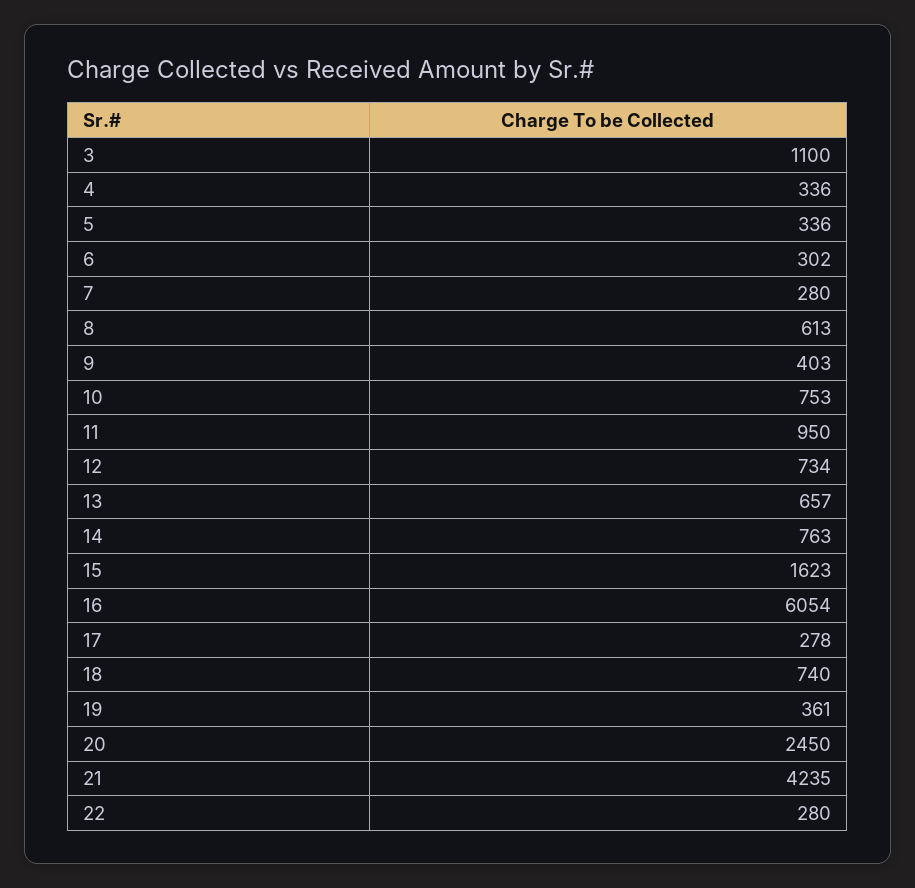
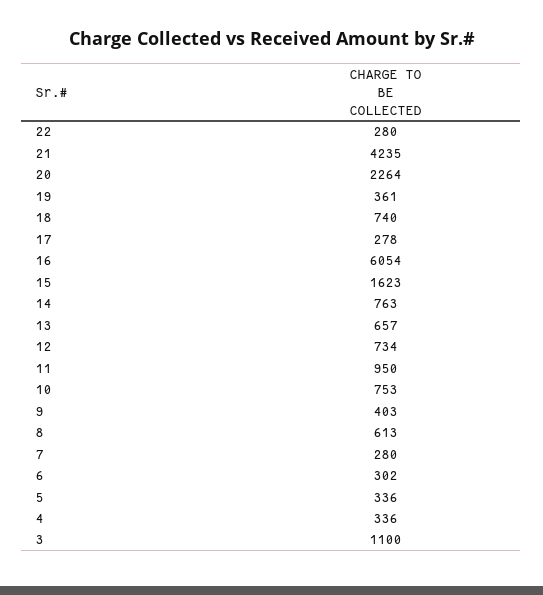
20: 2450 -> 2264

